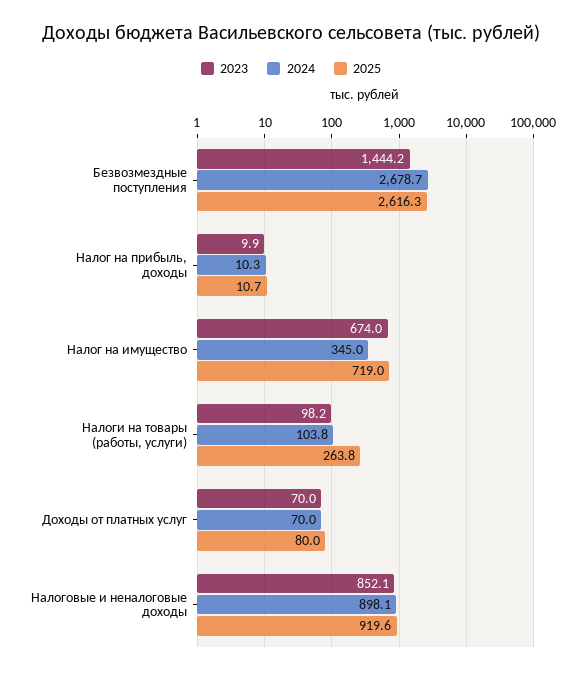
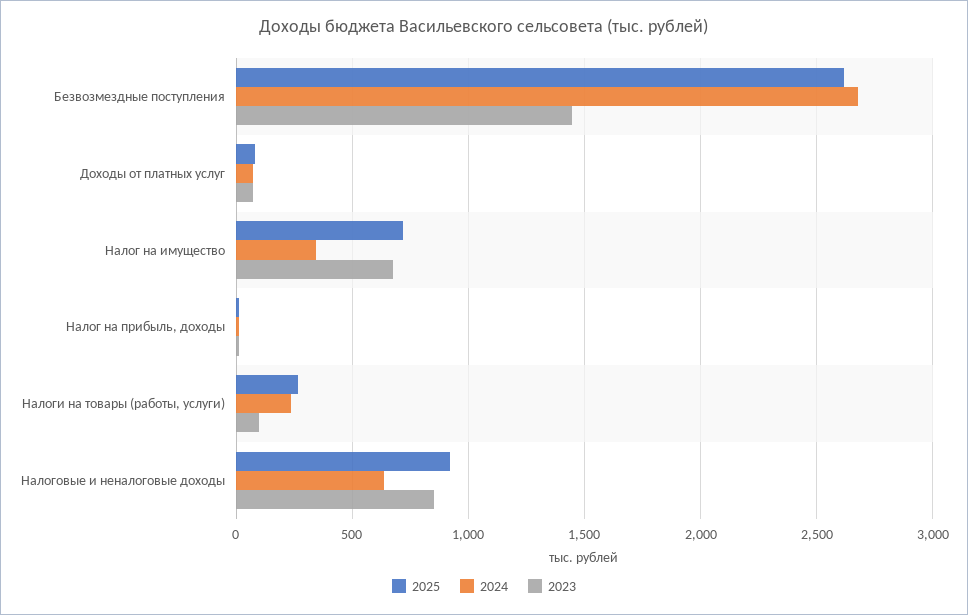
2024, Налоги на товары (работы, услуги): 103.8 -> 250
2024, Налоговые и неналоговые доходы: 898.1 -> 650

